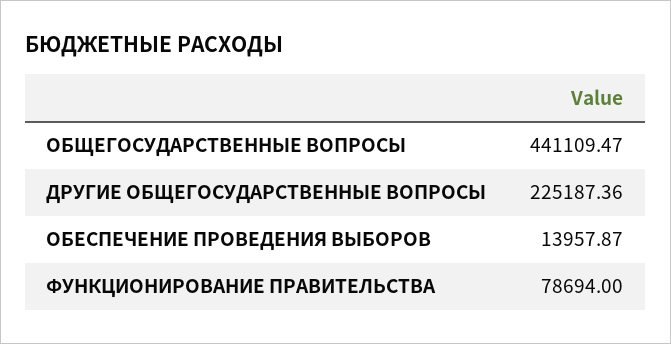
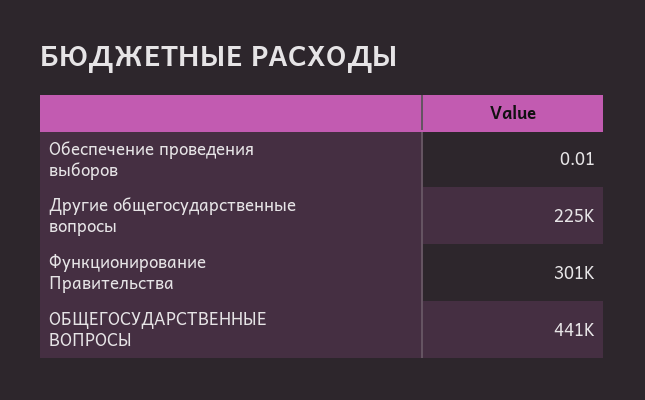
ОБЕСПЕЧЕНИЕ ПРОВЕДЕНИЯ ВЫБОРОВ: 13957.87 -> 0.01
ФУНКЦИОНИРОВАНИЕ ПРАВИТЕЛЬСТВА: 78694 -> 301000

